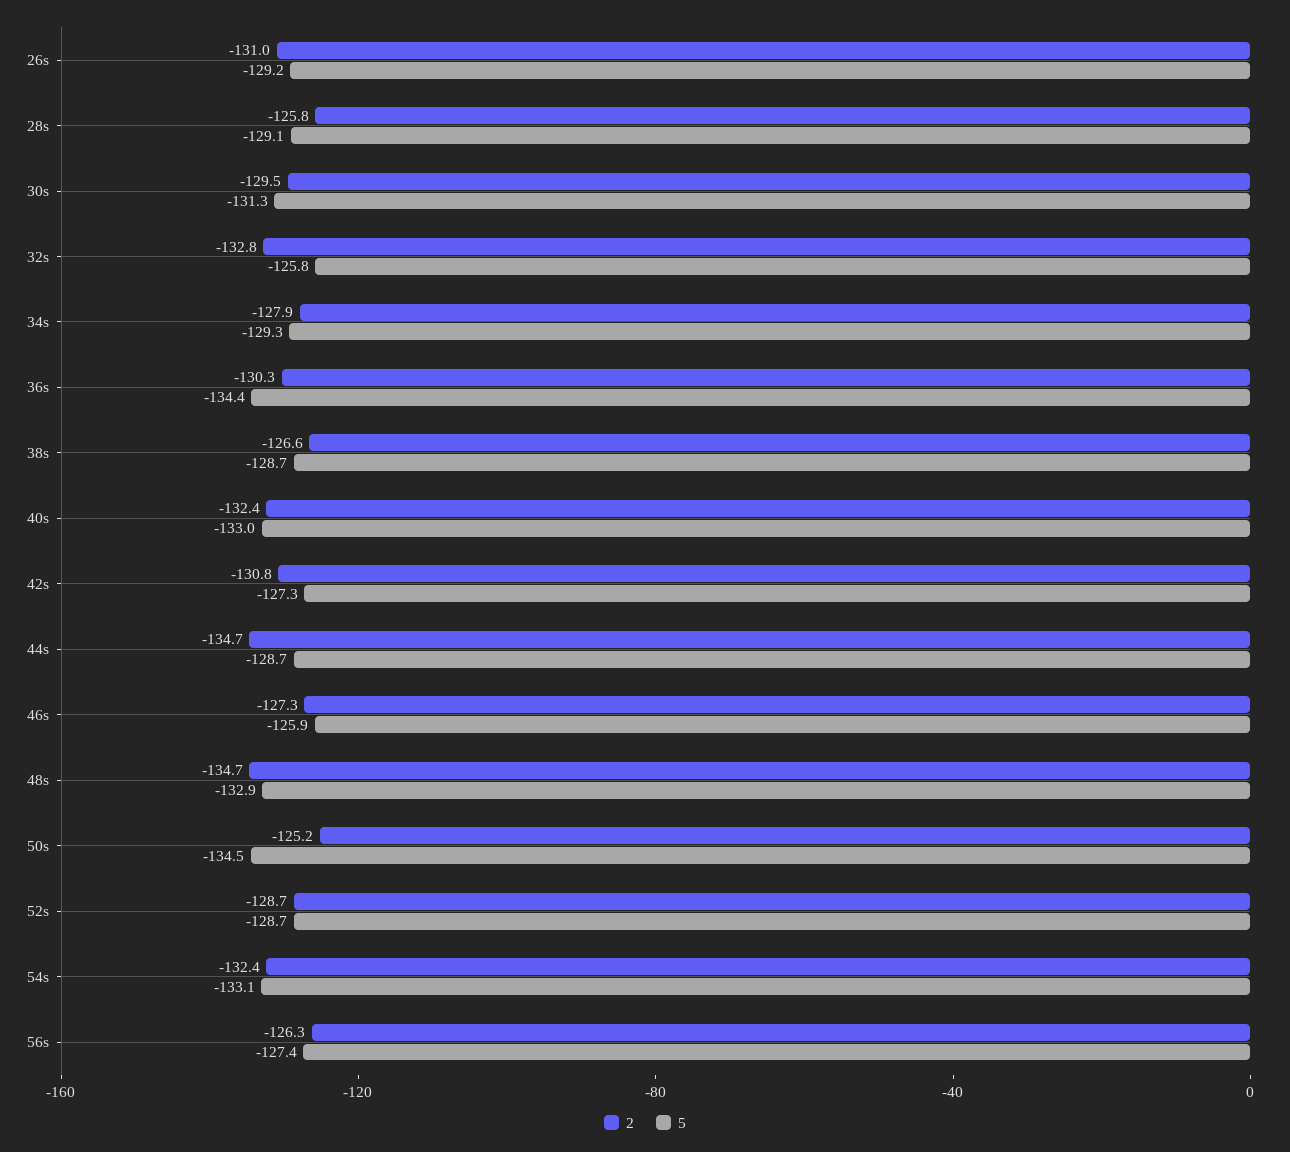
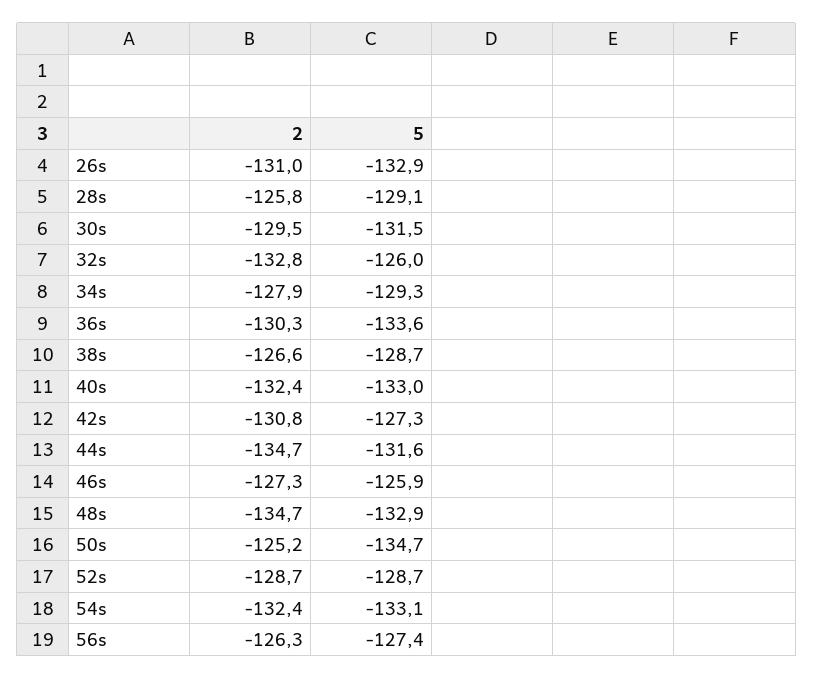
5, 26s: -129.2 -> -132.9
5, 30s: -131.3 -> -131.5
5, 32s: -125.8 -> -126
5, 36s: -134.4 -> -133.6
5, 44s: -128.7 -> -131.6
5, 50s: -134.5 -> -134.7

